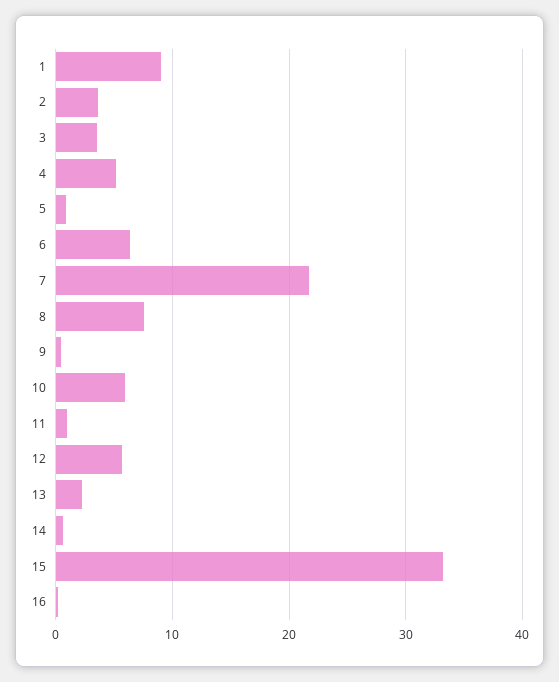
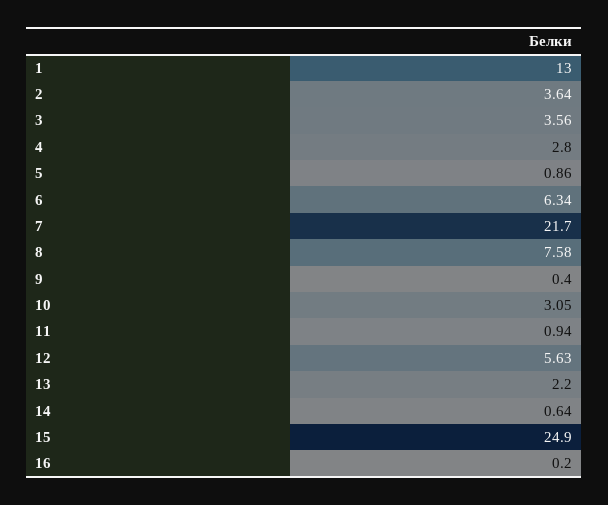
1: 9 -> 13
4: 5 -> 2.8
10: 6 -> 3.05
15: 33 -> 24.9

